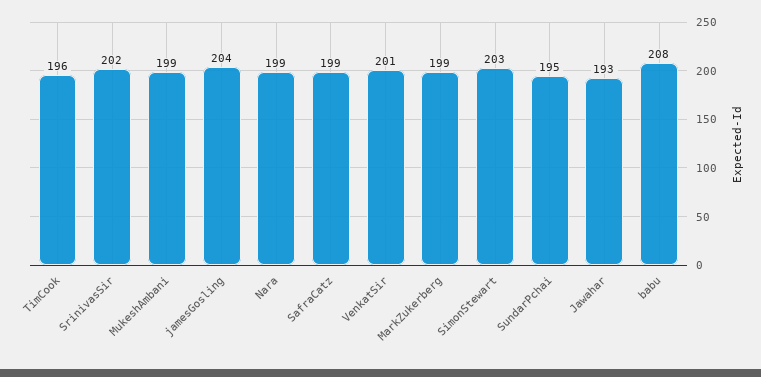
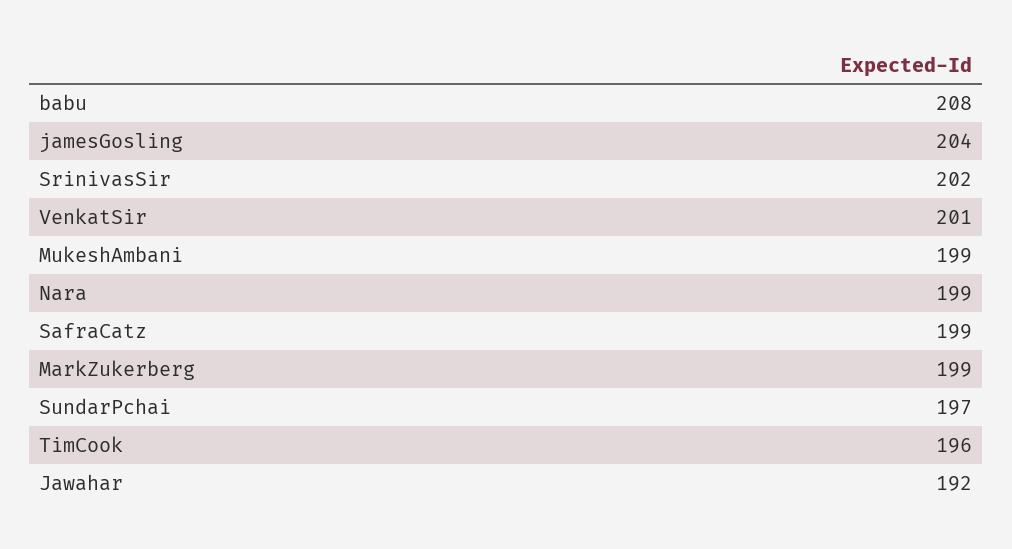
SimonStewart: 203 -> none
SundarPchai: 195 -> 197
Jawahar: 193 -> 192

